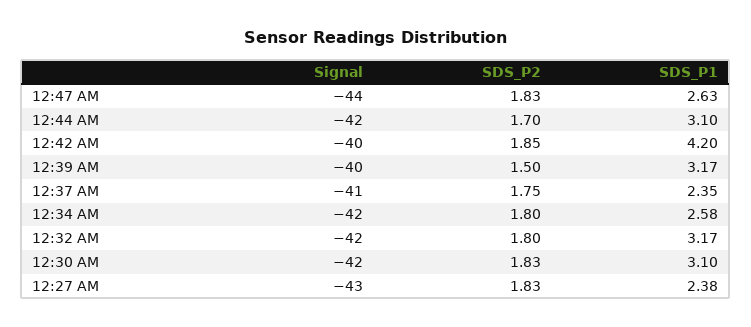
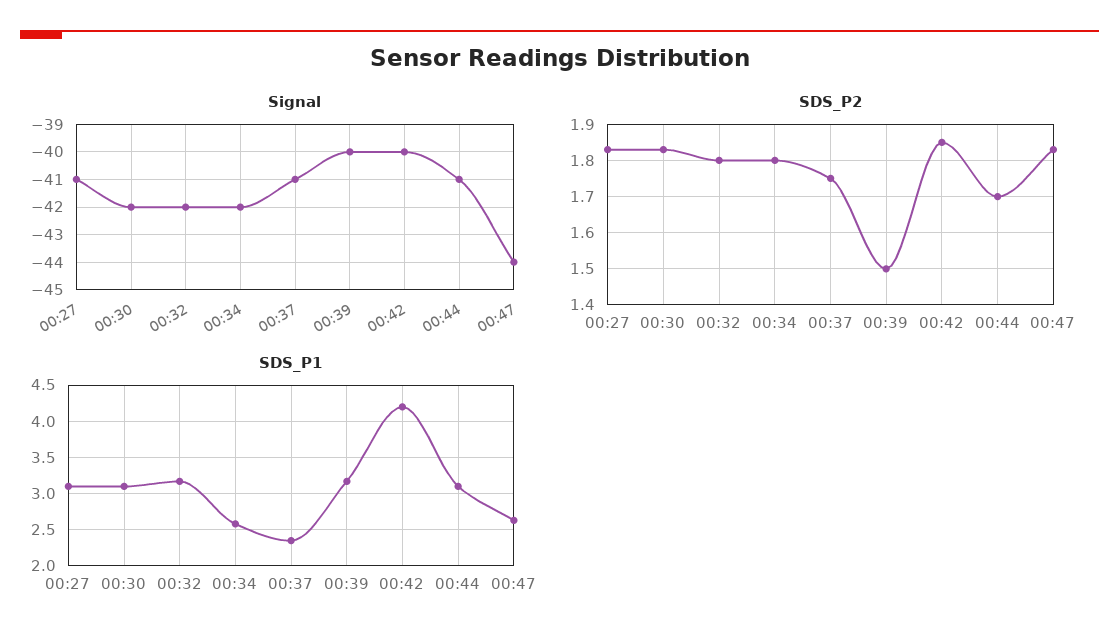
Signal, 12:44 AM: -42 -> -41
Signal, 12:27 AM: -43 -> -41
SDS_P1, 12:27 AM: 2.38 -> 3.1

